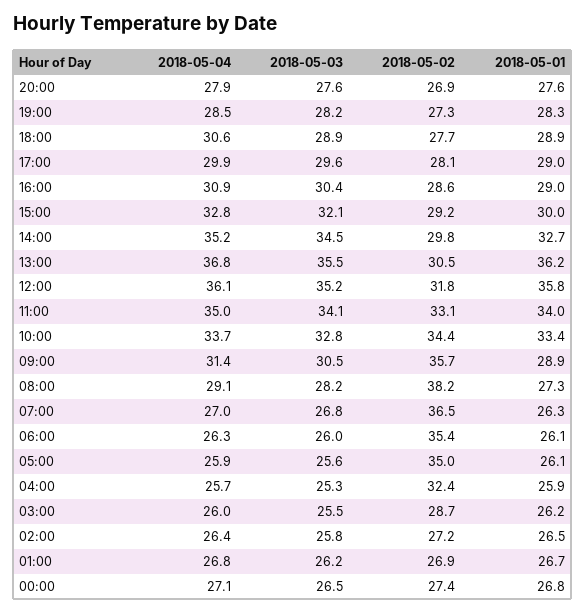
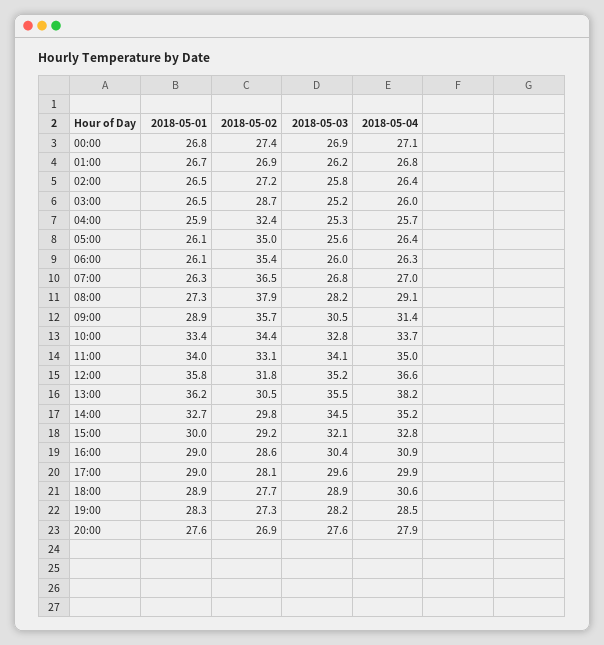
2018-05-04, 13:00: 36.8 -> 38.2
2018-05-04, 12:00: 36.1 -> 36.6
2018-05-02, 08:00: 38.2 -> 37.9
2018-05-04, 05:00: 25.9 -> 26.4
2018-05-03, 03:00: 25.5 -> 25.2
2018-05-01, 03:00: 26.2 -> 26.5
2018-05-03, 00:00: 26.5 -> 26.9

